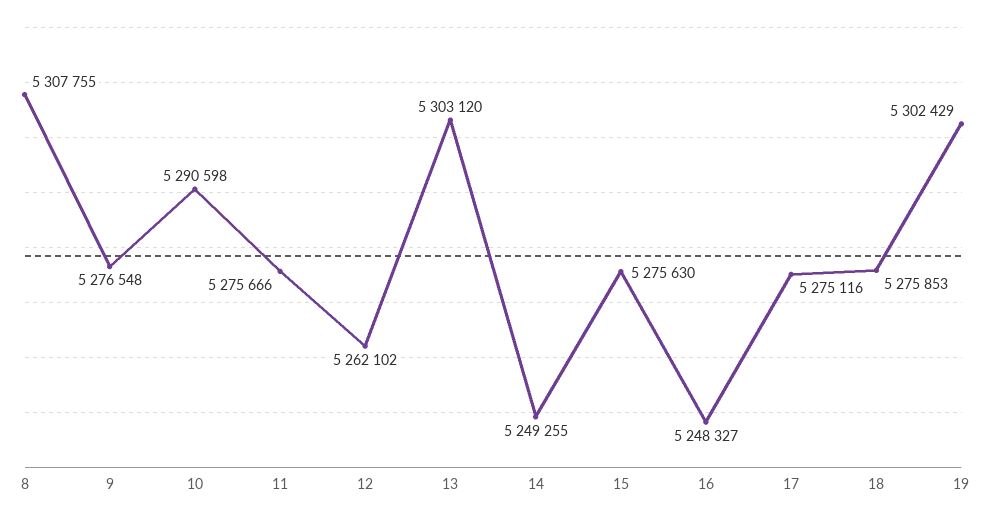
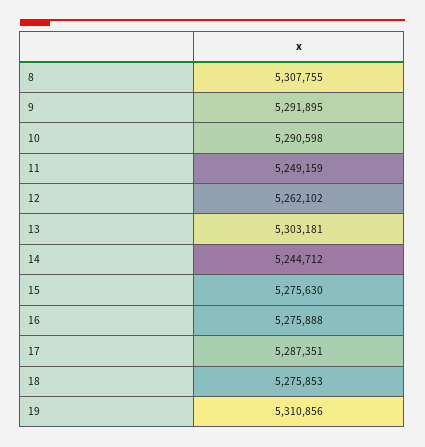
9: 5276548 -> 5291895
11: 5275666 -> 5249159
13: 5303120 -> 5303181
14: 5249255 -> 5244712
16: 5248327 -> 5275888
17: 5275116 -> 5287351
19: 5302429 -> 5310856

